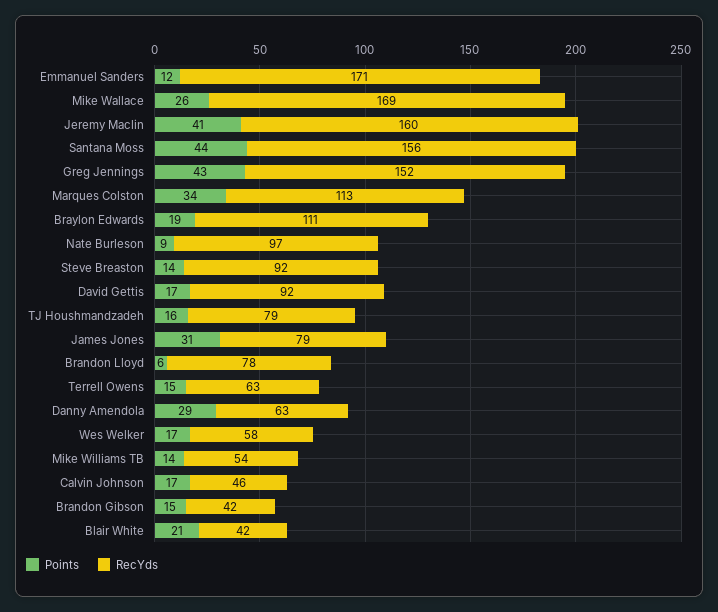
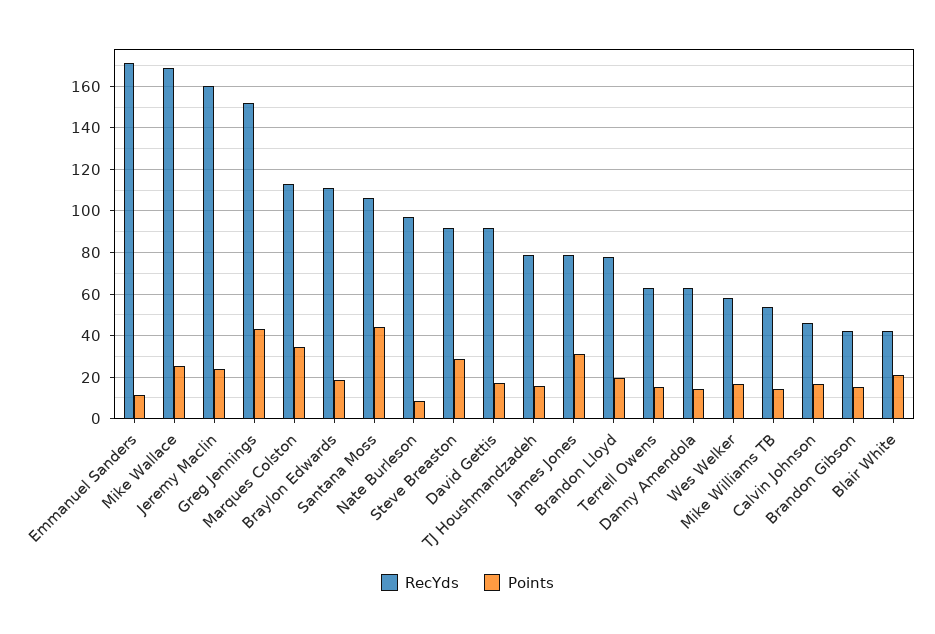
Points, Jeremy Maclin: 41 -> 25
RecYds, Santana Moss: 156 -> 105
Points, Steve Breaston: 14 -> 30
Points, Brandon Lloyd: 6 -> 20
Points, Danny Amendola: 29 -> 15

